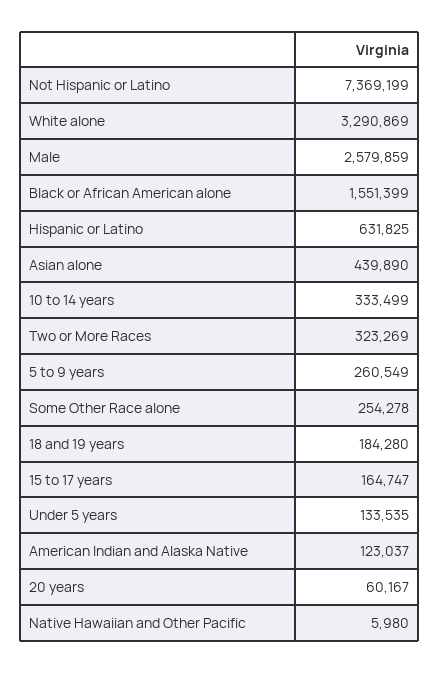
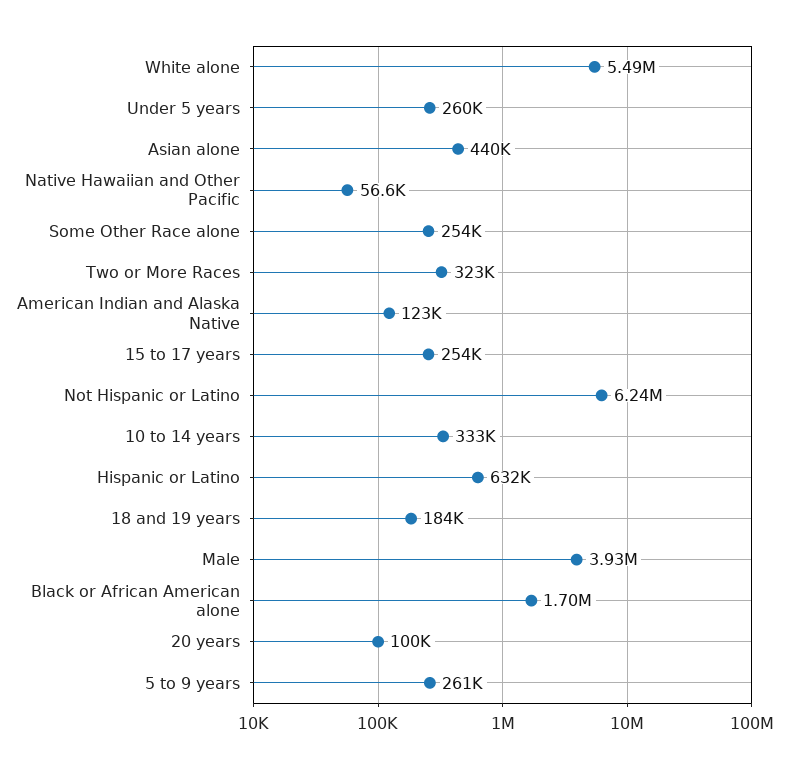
Not Hispanic or Latino: 7369199 -> 6240000
White alone: 3290869 -> 5490000
Male: 2579859 -> 3930000
Black or African American alone: 1551399 -> 1700000
15 to 17 years: 164747 -> 254000
Under 5 years: 133535 -> 260000
20 years: 60167 -> 100000
Native Hawaiian and Other Pacific: 5980 -> 56600

